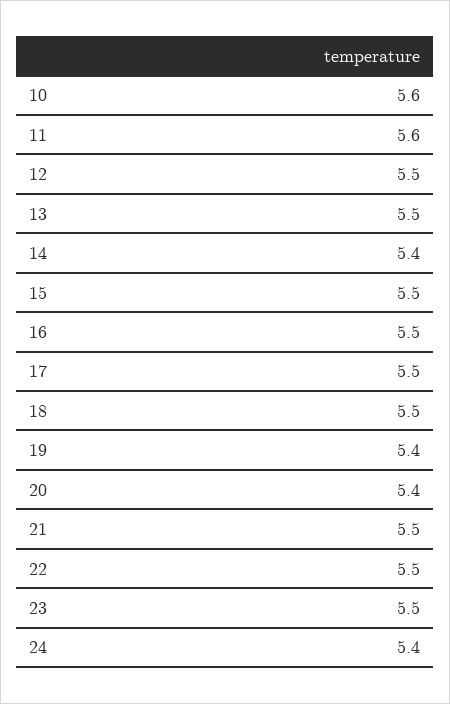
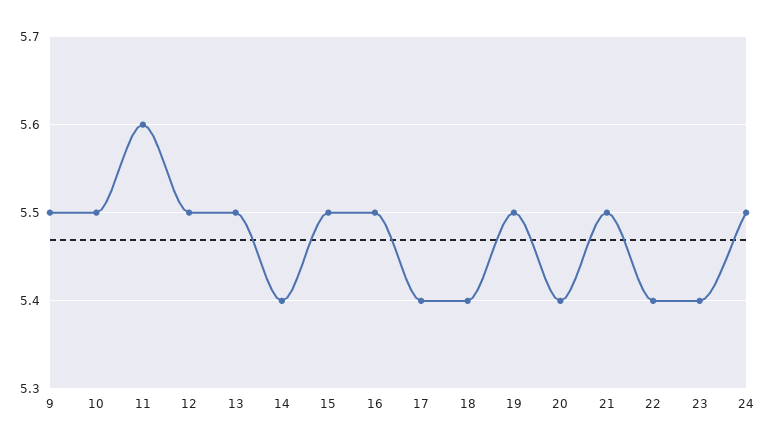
10: 5.6 -> 5.5
17: 5.5 -> 5.4
18: 5.5 -> 5.4
19: 5.4 -> 5.5
22: 5.5 -> 5.4
23: 5.5 -> 5.4
24: 5.4 -> 5.5
9: none -> 5.5

